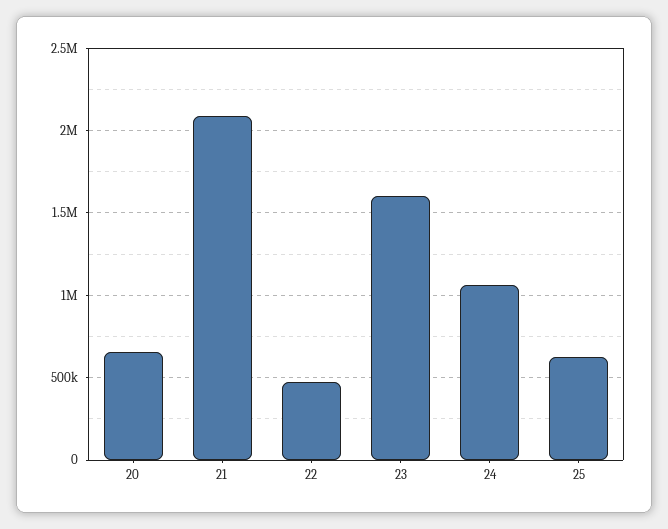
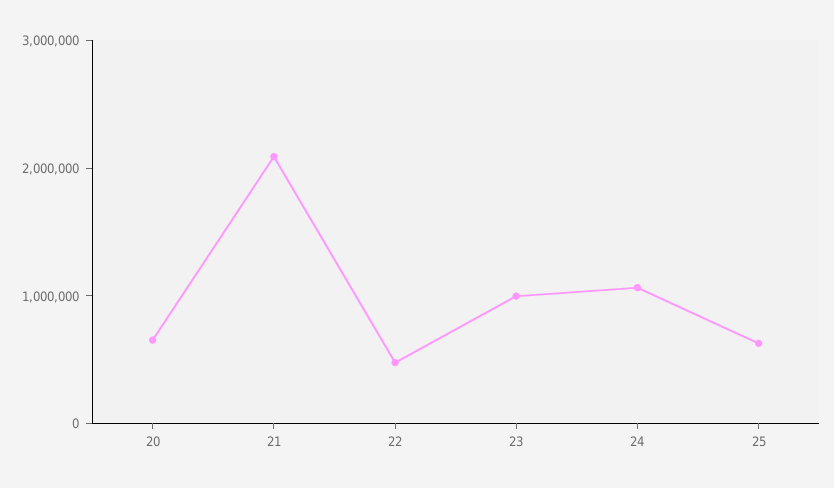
23: 1600000 -> 1000000

